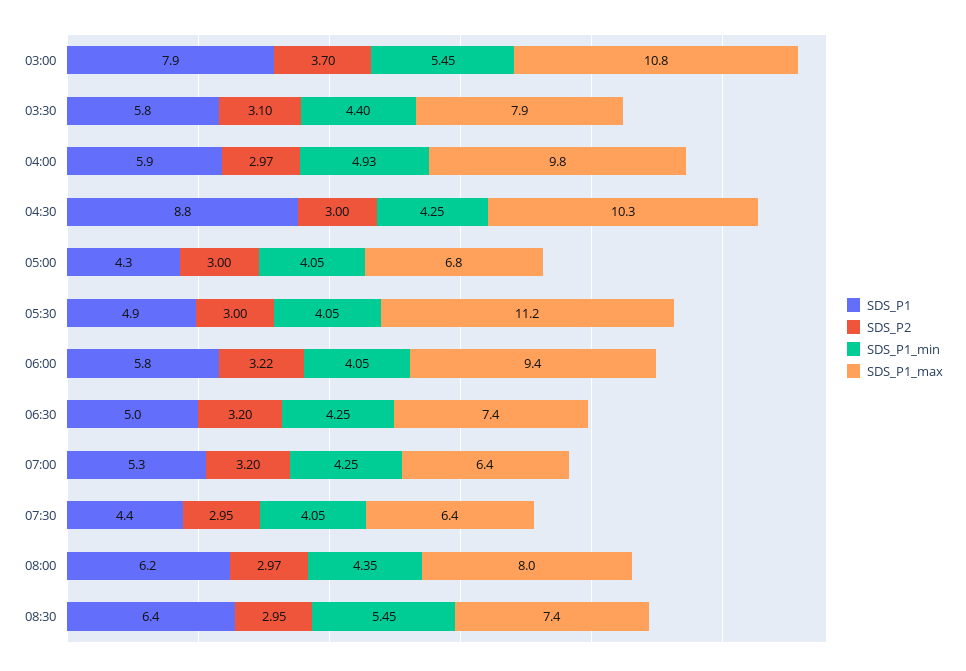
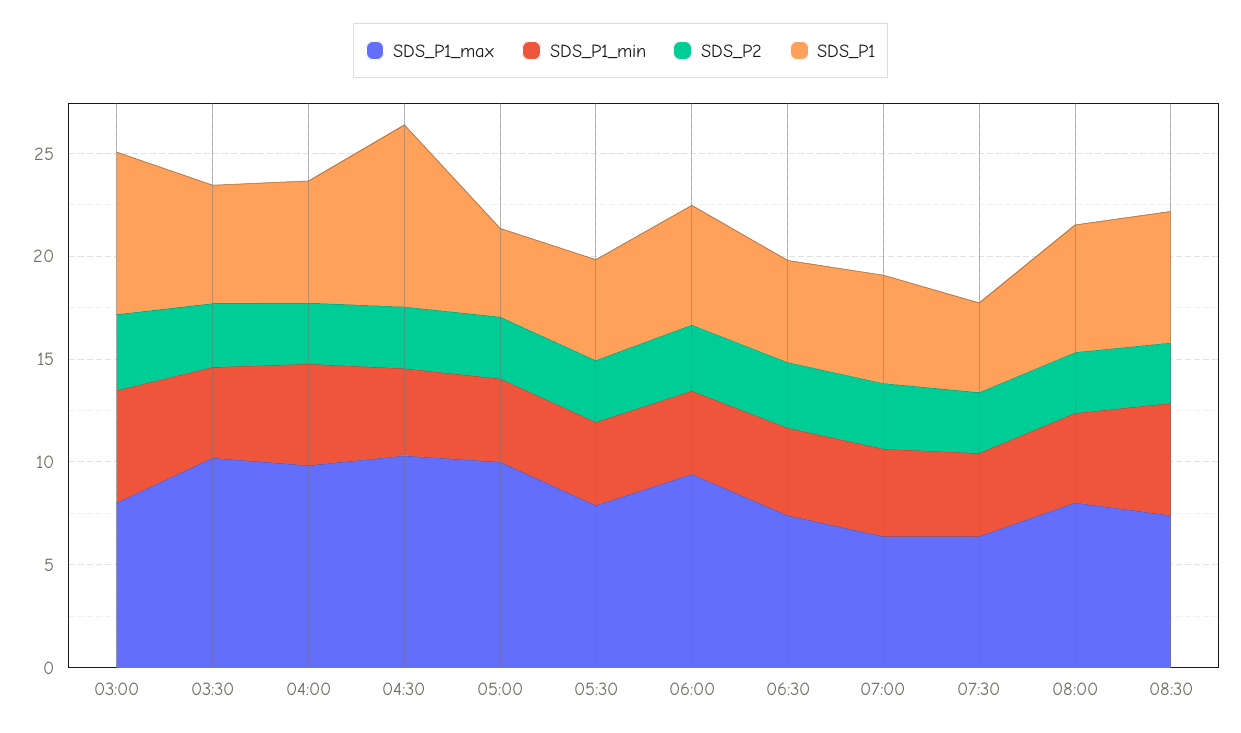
SDS_P1_max, 03:00: 10.8 -> 8
SDS_P1_max, 03:30: 7.9 -> 10
SDS_P1_max, 05:00: 6.8 -> 10
SDS_P1_max, 05:30: 11.2 -> 8

